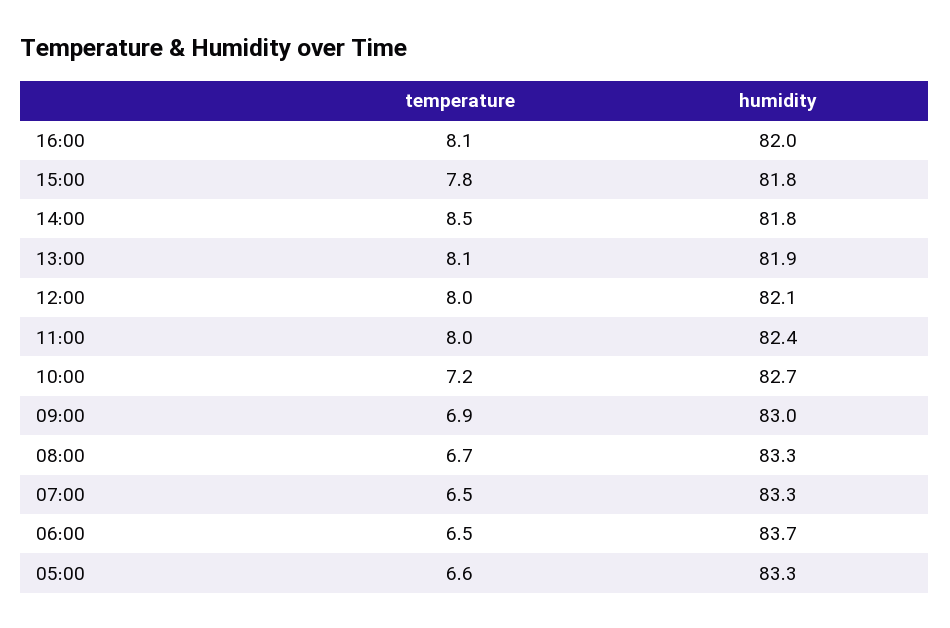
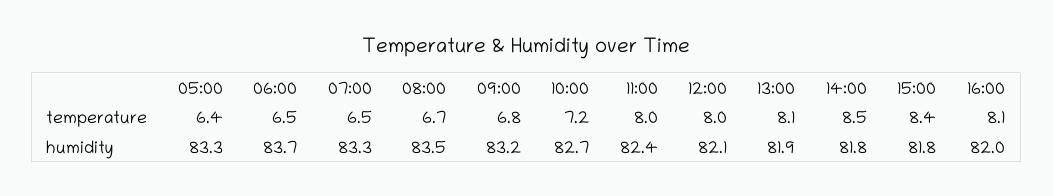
temperature, 15:00: 7.8 -> 8.4
temperature, 09:00: 6.9 -> 6.8
humidity, 09:00: 83 -> 83.2
humidity, 08:00: 83.3 -> 83.5
temperature, 05:00: 6.6 -> 6.4

